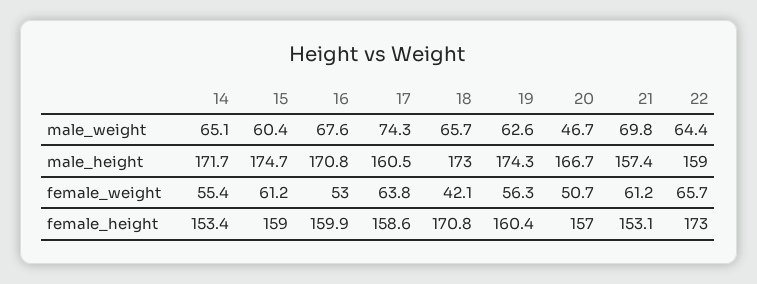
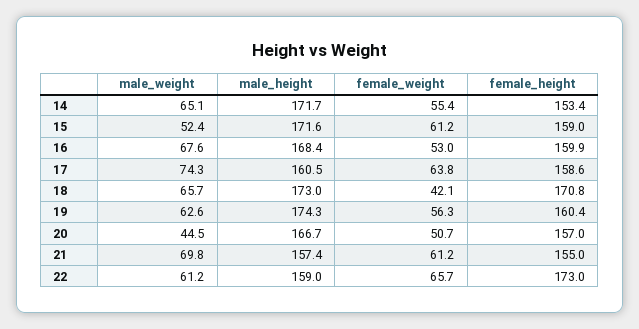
15, male_weight: 60.4 -> 52.4
20, male_weight: 46.7 -> 44.5
22, male_weight: 64.4 -> 61.2
15, male_height: 174.7 -> 171.6
16, male_height: 170.8 -> 168.4
21, female_height: 153.1 -> 155

